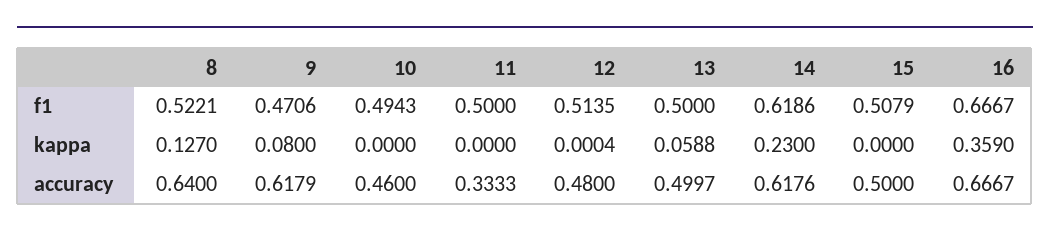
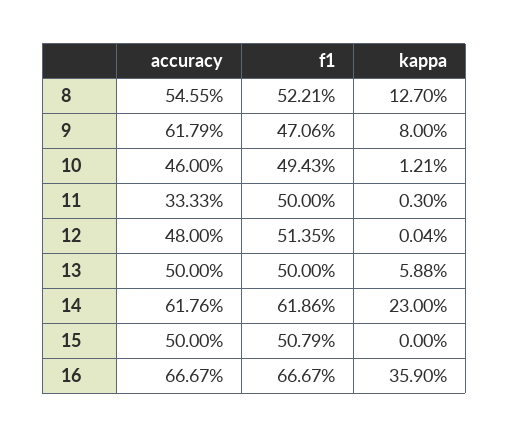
10, kappa: 0 -> 0.0121
11, kappa: 0 -> 0.003
8, accuracy: 0.64 -> 0.5455
13, accuracy: 0.4997 -> 0.5

